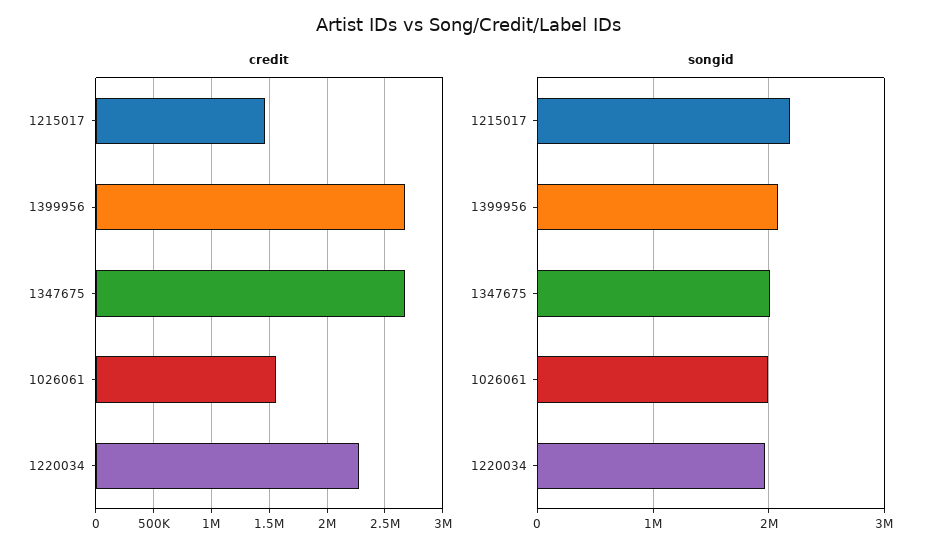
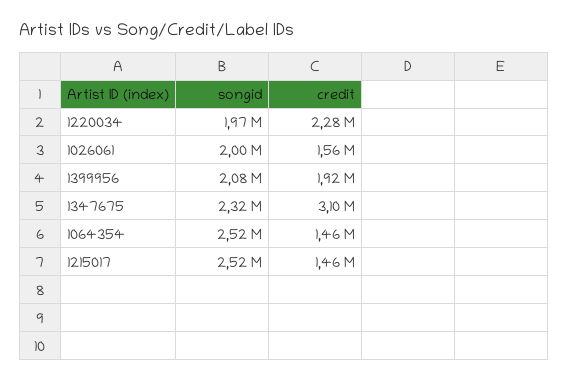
credit, 1399956: 2700000 -> 1920000
credit, 1347675: 2700000 -> 3100000
songid, 1215017: 2200000 -> 2520000
songid, 1347675: 2000000 -> 2320000
songid, 1064354: none -> 2520000
credit, 1064354: none -> 1460000

